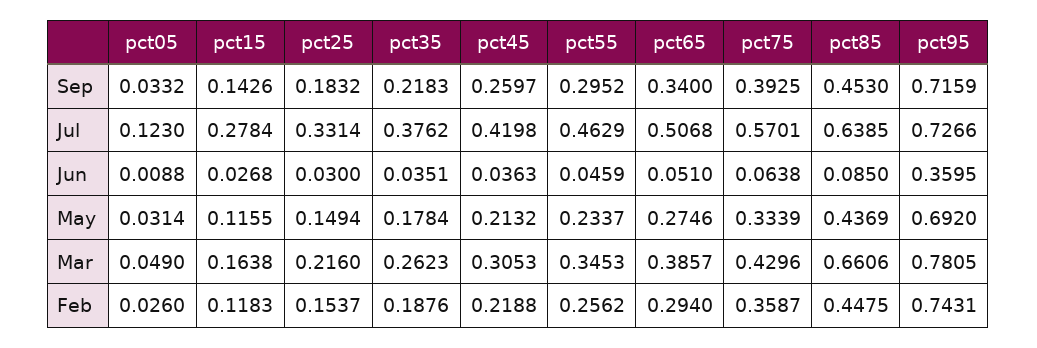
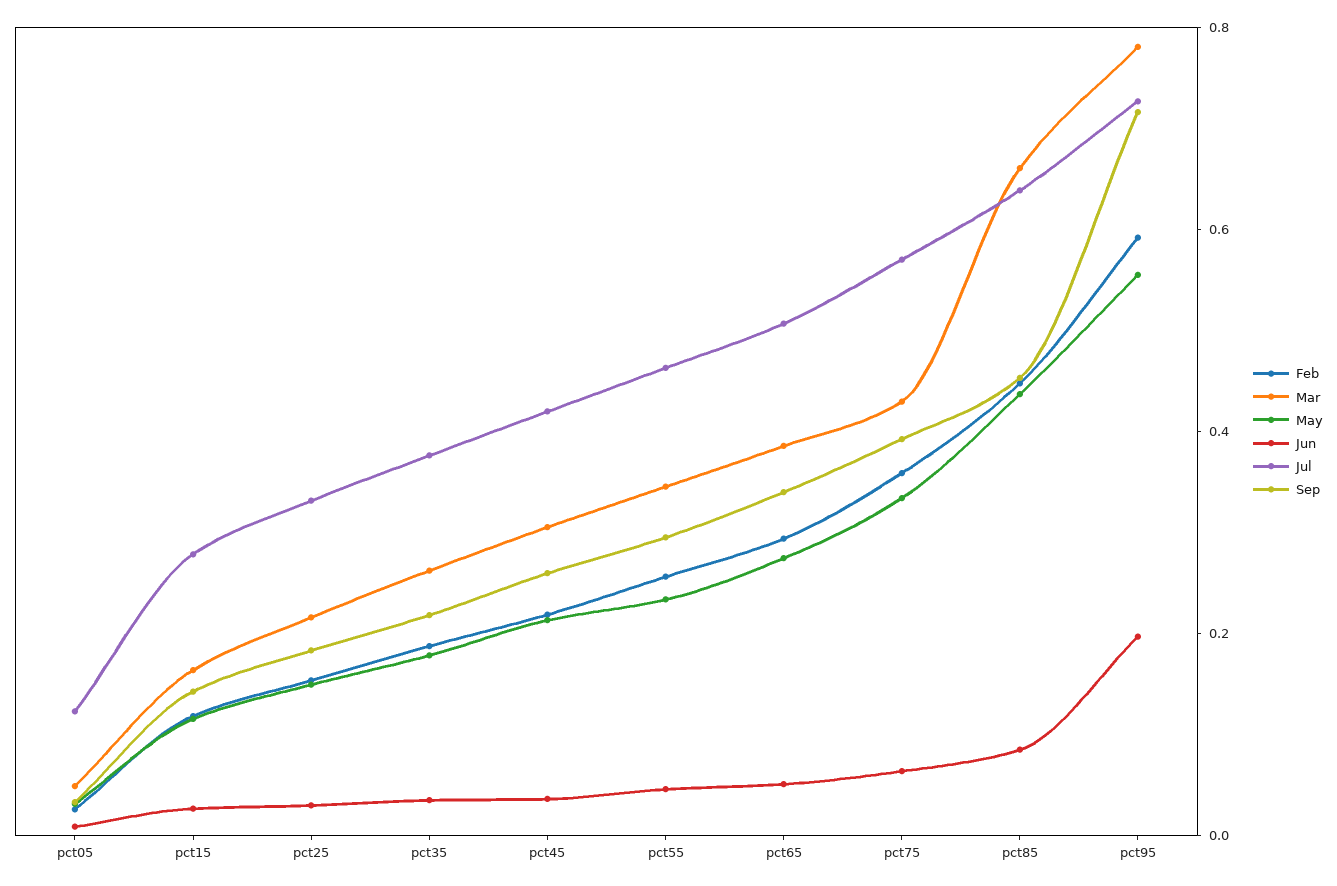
Jun, pct95: 0.3595 -> 0.2
May, pct95: 0.692 -> 0.55
Feb, pct95: 0.7431 -> 0.6

